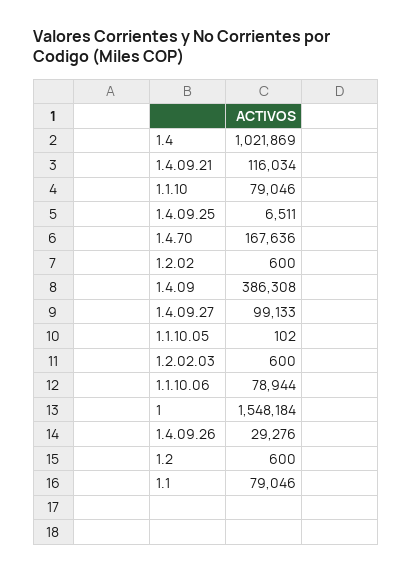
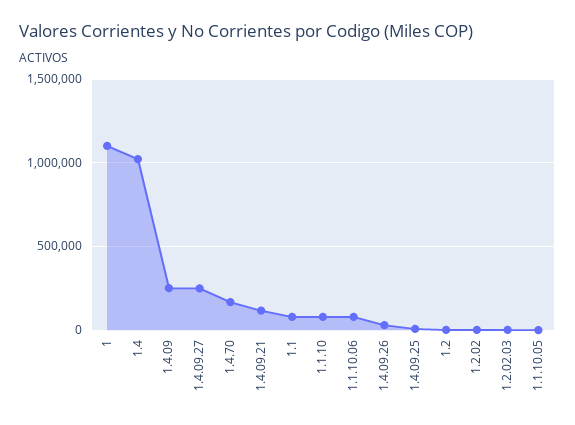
1.4.09: 386308 -> 250000
1.4.09.27: 99133 -> 250000
1: 1548184 -> 1100000

